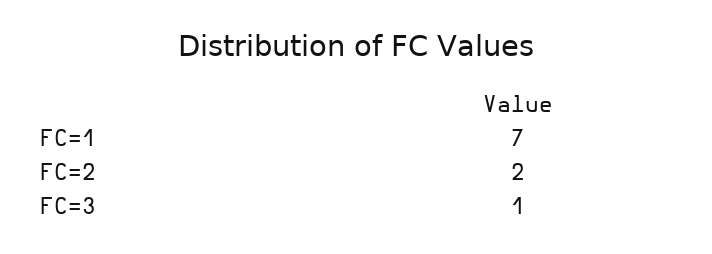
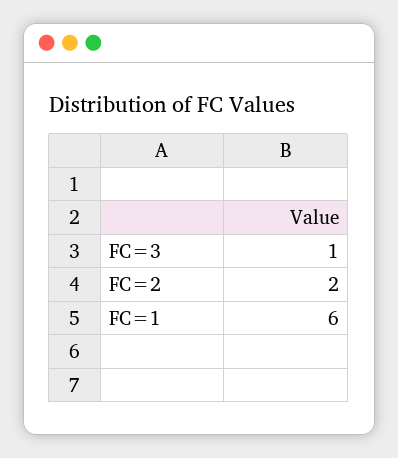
FC=1: 7 -> 6

